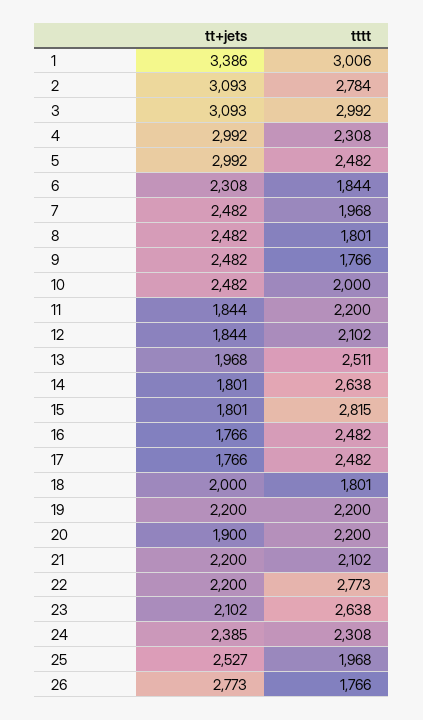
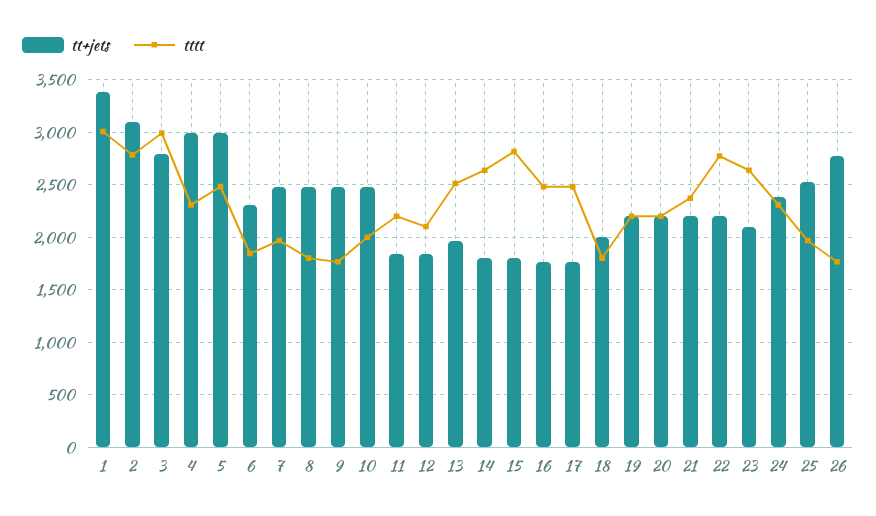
tt+jets, 3: 3093 -> 2800
tt+jets, 20: 1900 -> 2200
tttt, 21: 2102 -> 2400

